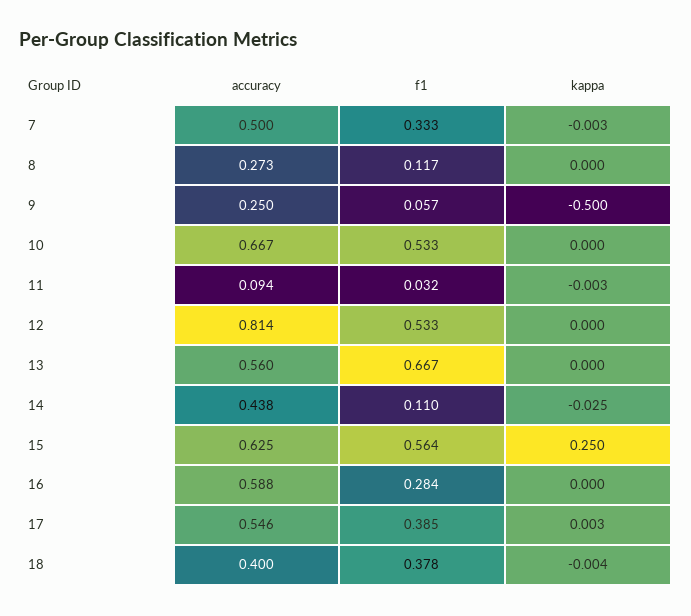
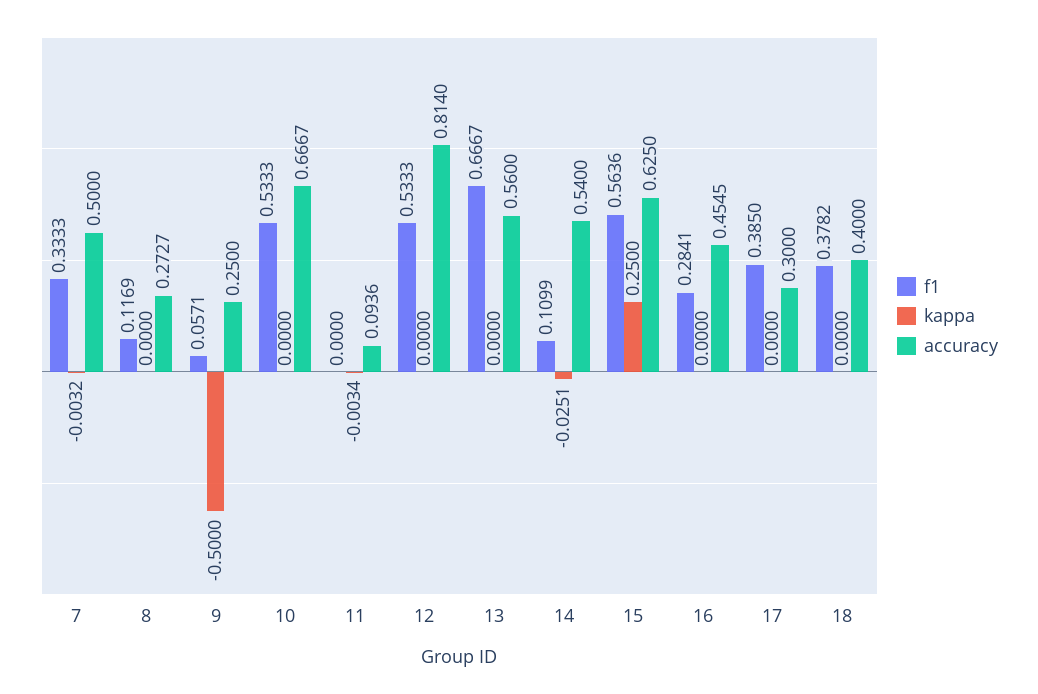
f1, 11: 0.032 -> 0
accuracy, 14: 0.438 -> 0.54
accuracy, 16: 0.588 -> 0.4545
accuracy, 17: 0.546 -> 0.3
kappa, 17: 0.003 -> 0
kappa, 18: -0.004 -> 0

